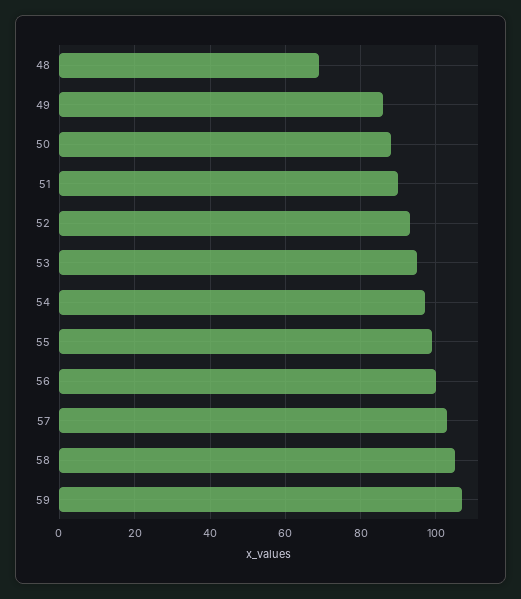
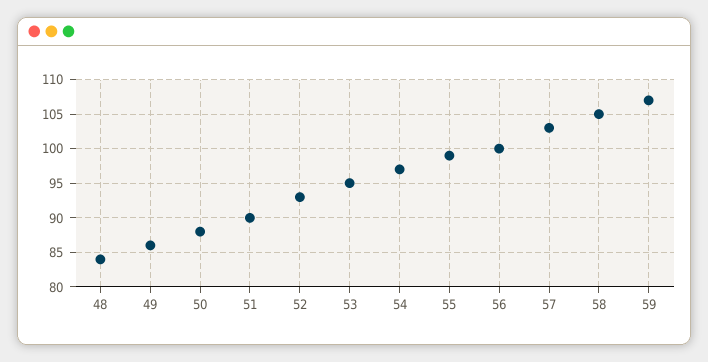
48: 70 -> 84

